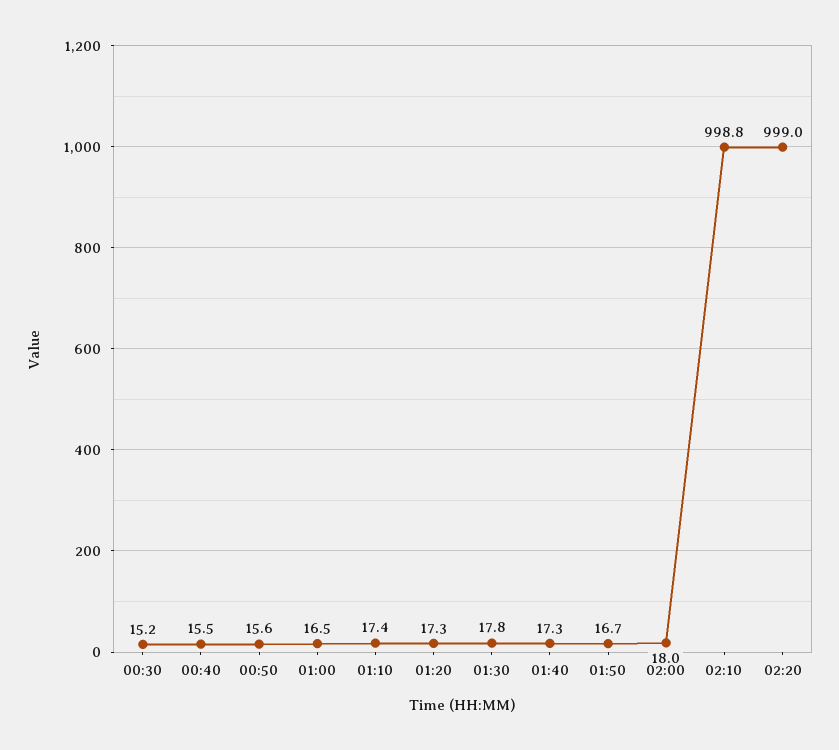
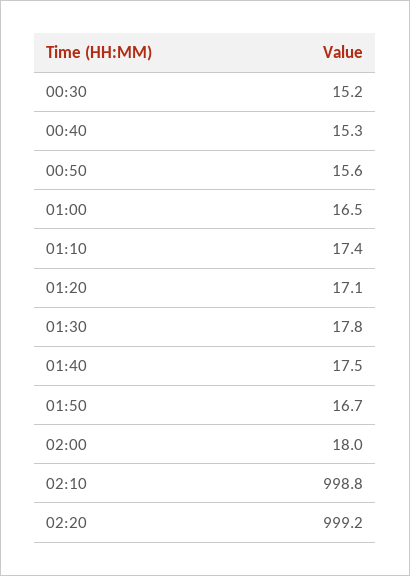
00:40: 15.5 -> 15.3
01:20: 17.3 -> 17.1
01:40: 17.3 -> 17.5
02:20: 999 -> 999.2

